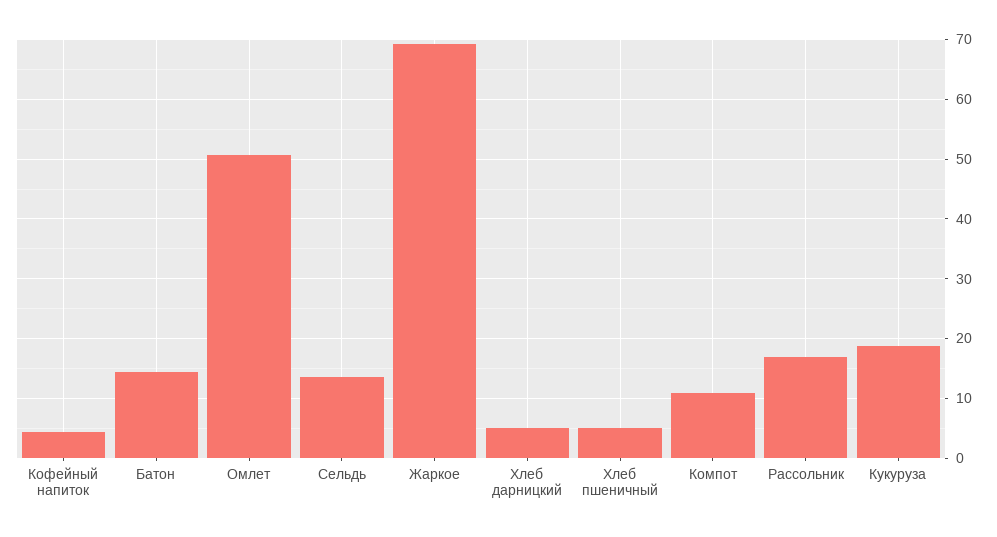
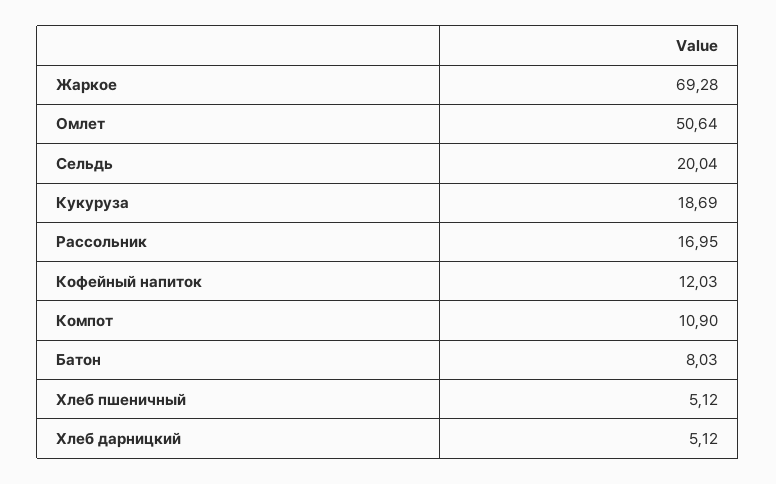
Кофейный напиток: 4 -> 12.03
Батон: 14 -> 8.03
Сельдь: 14 -> 20.04

